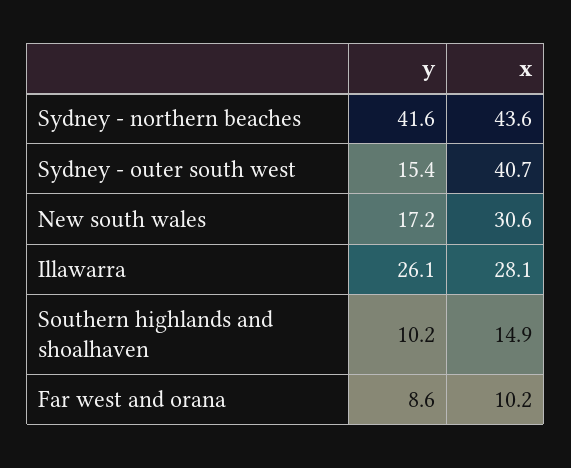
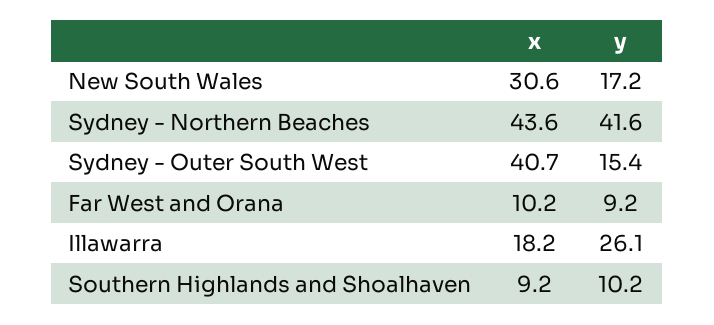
x, Illawarra: 28.1 -> 18.2
x, Southern highlands and shoalhaven: 14.9 -> 9.2
y, Far west and orana: 8.6 -> 9.2

